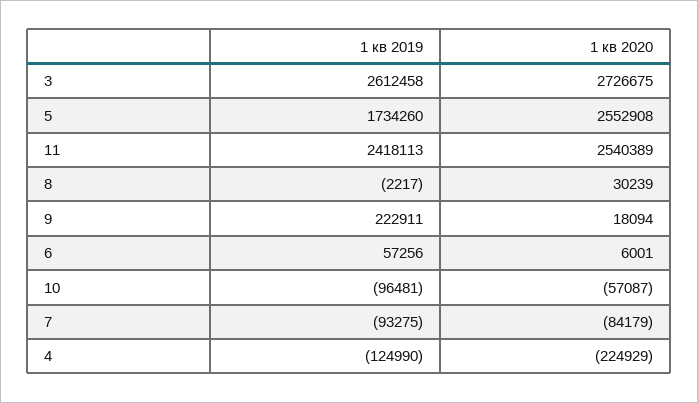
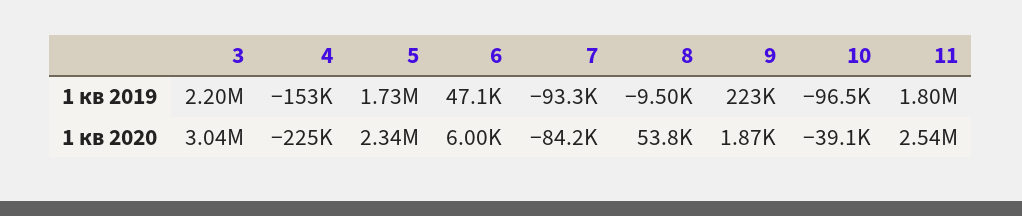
1 кв 2019, 3: 2612458 -> 2200000
1 кв 2020, 3: 2726675 -> 3040000
1 кв 2020, 5: 2552908 -> 2340000
1 кв 2019, 11: 2418113 -> 1800000
1 кв 2019, 8: -2217 -> -9500
1 кв 2020, 8: 30239 -> 53800
1 кв 2020, 9: 18094 -> 1870
1 кв 2019, 6: 57256 -> 47100
1 кв 2020, 10: -57087 -> -39100
1 кв 2019, 4: -124990 -> -153000

